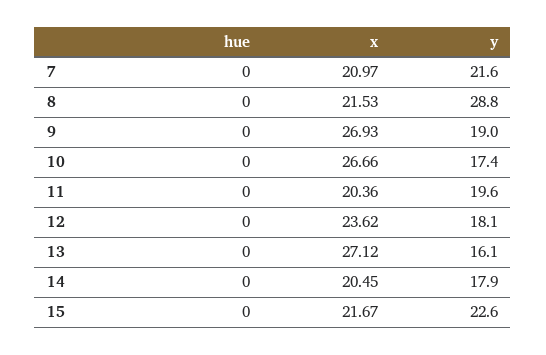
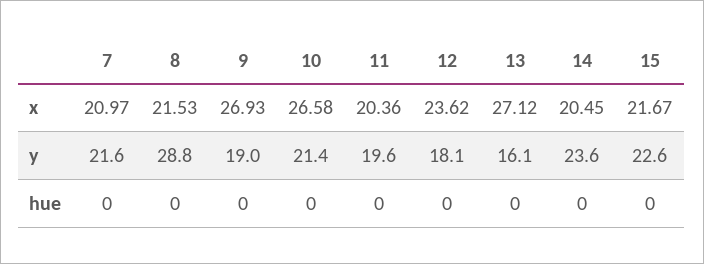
x, 10: 26.66 -> 26.58
y, 10: 17.4 -> 21.4
y, 14: 17.9 -> 23.6

